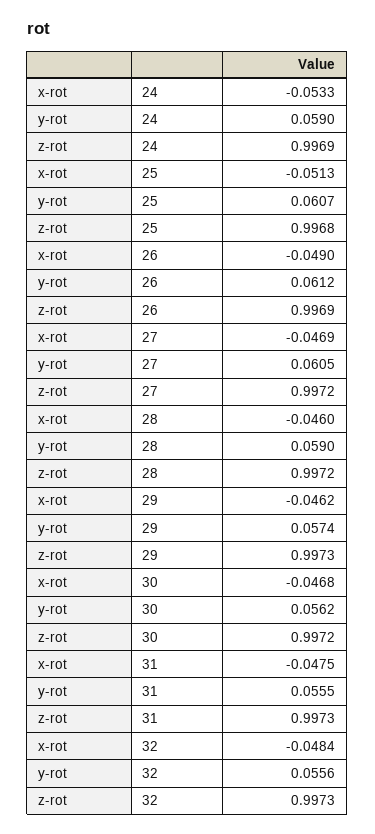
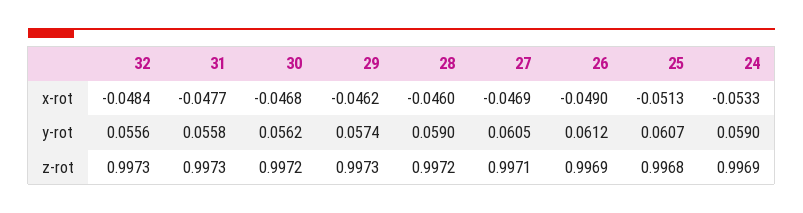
z-rot, 27: 0.9972 -> 0.9971
x-rot, 31: -0.0475 -> -0.0477
y-rot, 31: 0.0555 -> 0.0558

